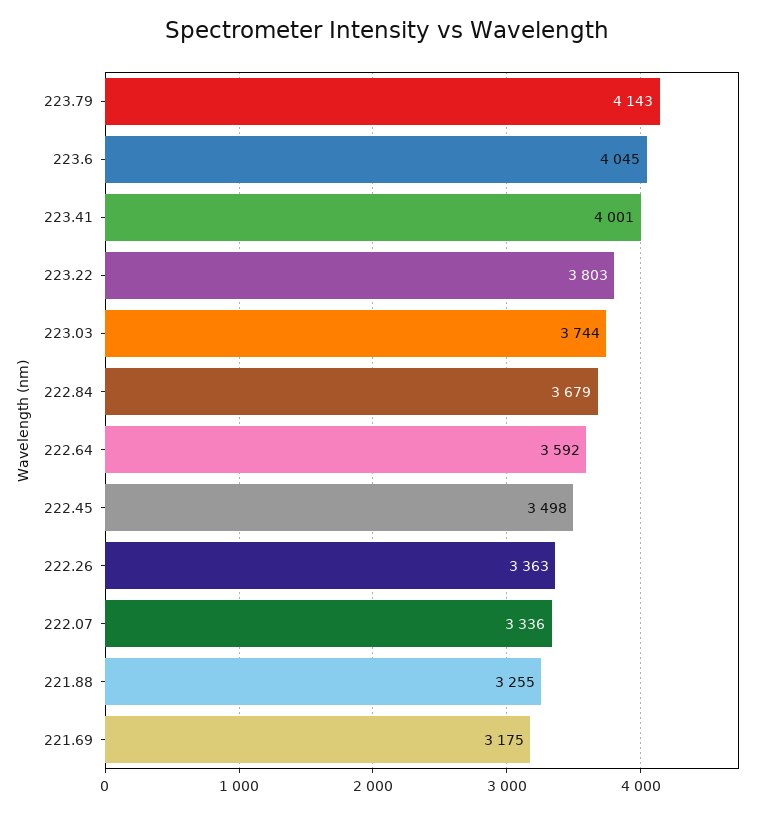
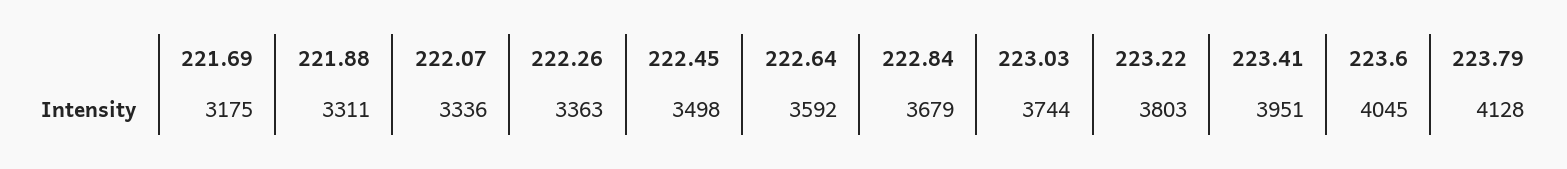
223.79: 4143 -> 4128
223.41: 4001 -> 3951
221.88: 3255 -> 3311

